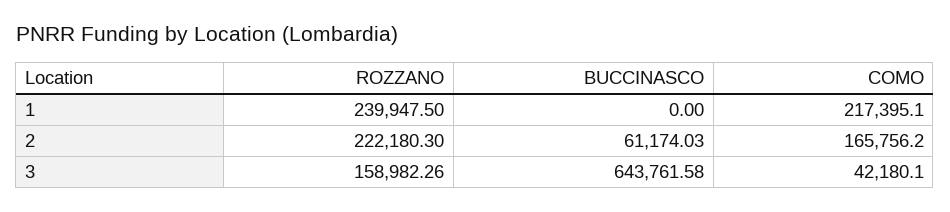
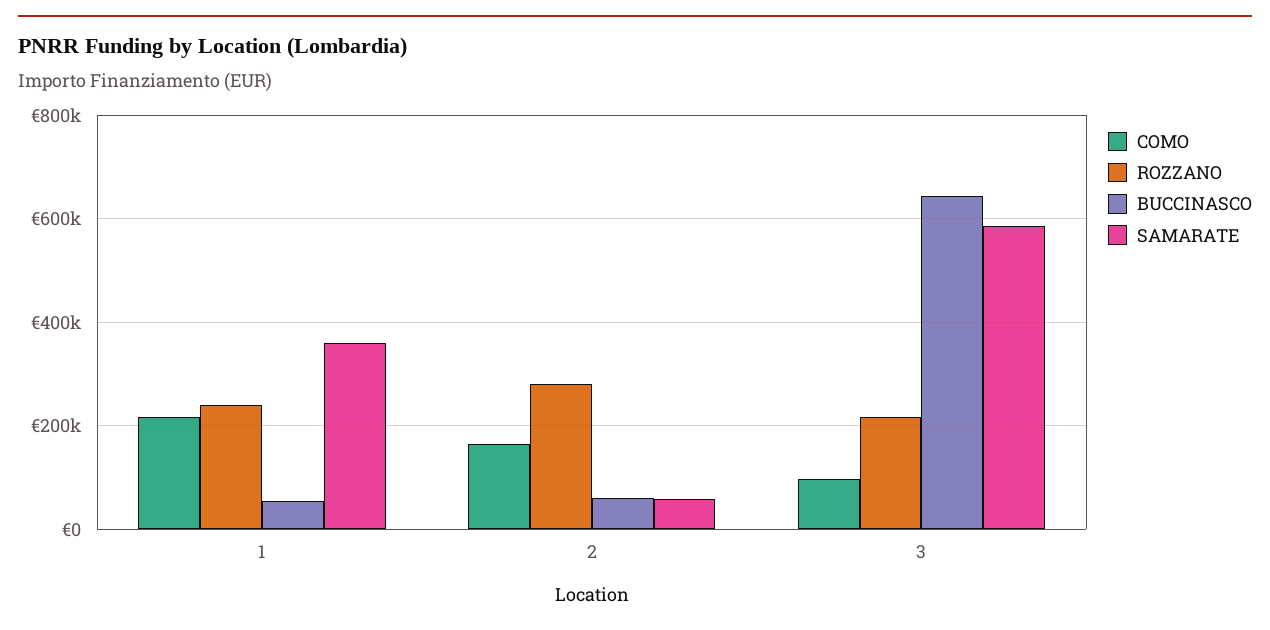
BUCCINASCO, 1: 0 -> 60000
ROZZANO, 2: 222180.3 -> 280000
ROZZANO, 3: 158982.26 -> 220000
COMO, 3: 42180.1 -> 100000
SAMARATE, 1: none -> 360000
SAMARATE, 2: none -> 60000
SAMARATE, 3: none -> 580000

